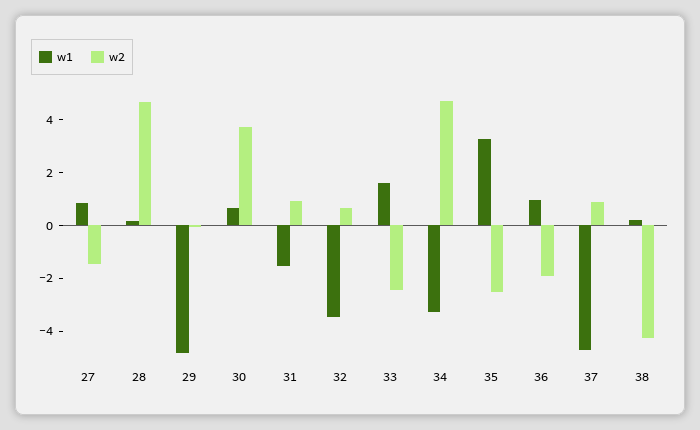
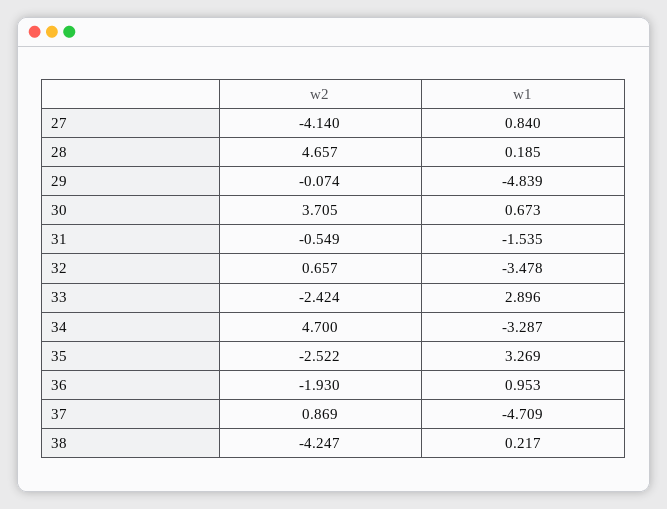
w2, 27: -1.5 -> -4.14
w2, 31: 1 -> -0.549
w1, 33: 1.5 -> 2.896

